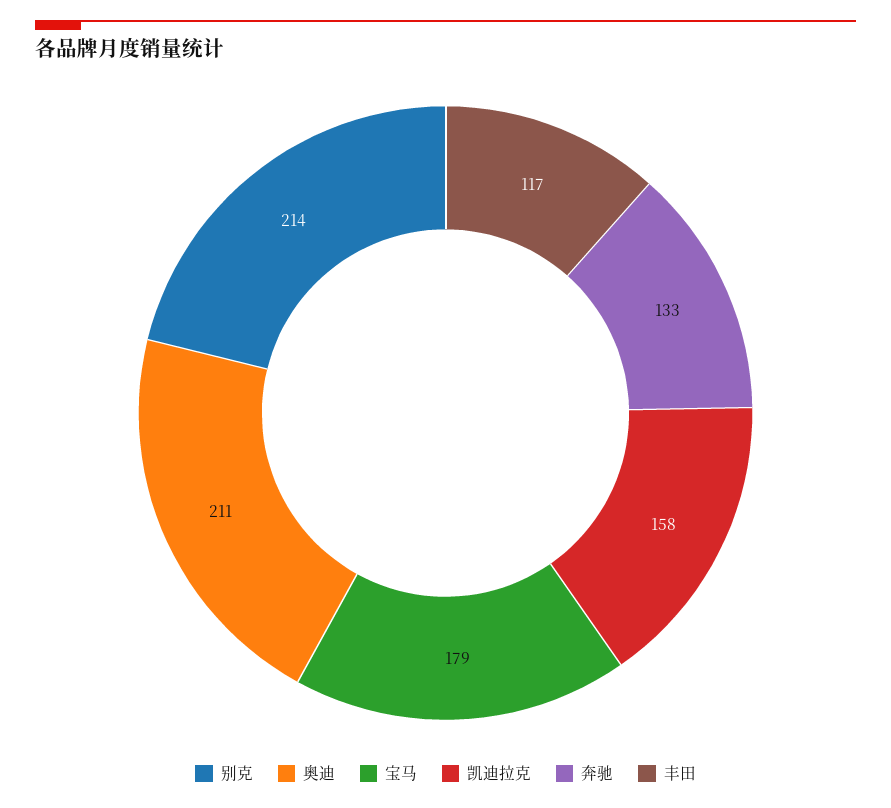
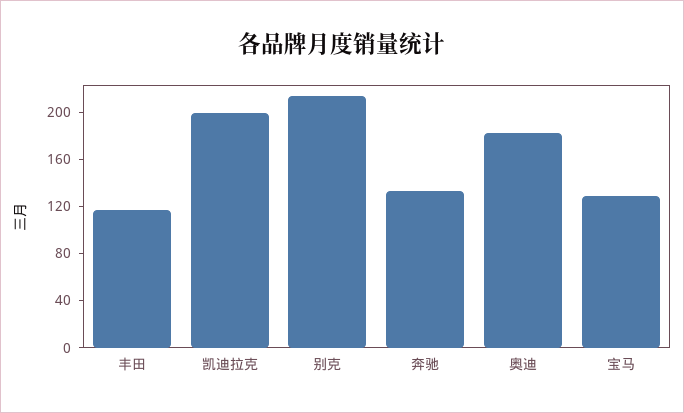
奥迪: 211 -> 180
宝马: 179 -> 130
凯迪拉克: 158 -> 200

